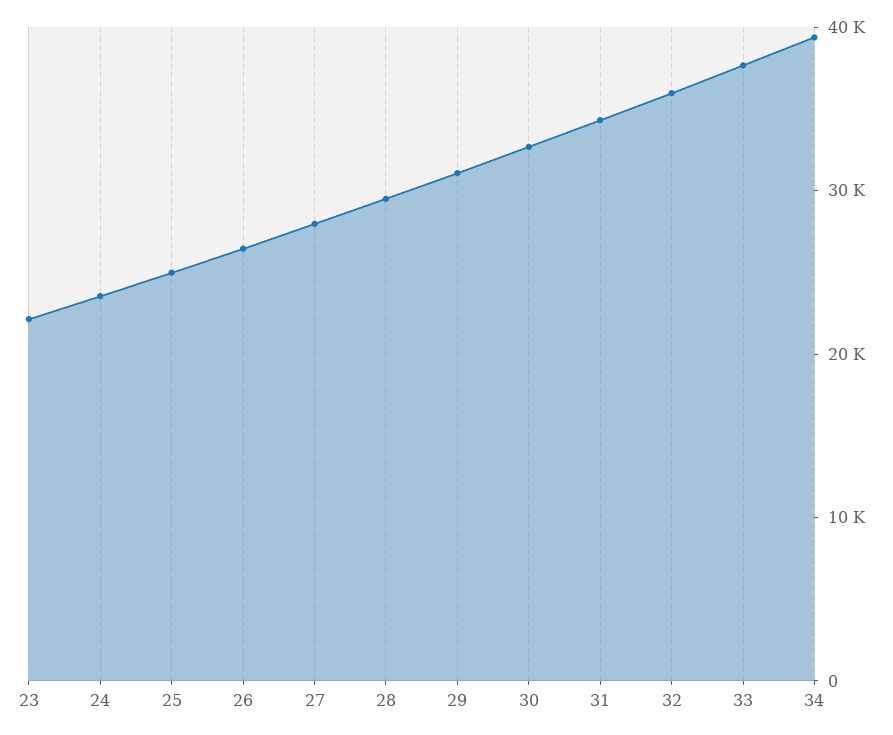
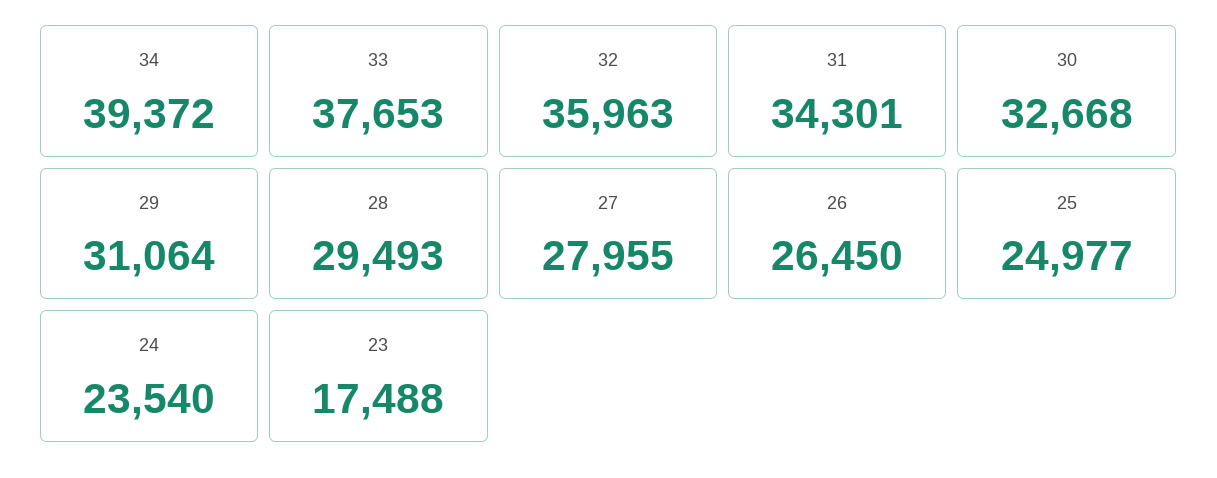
23: 22000 -> 17488

